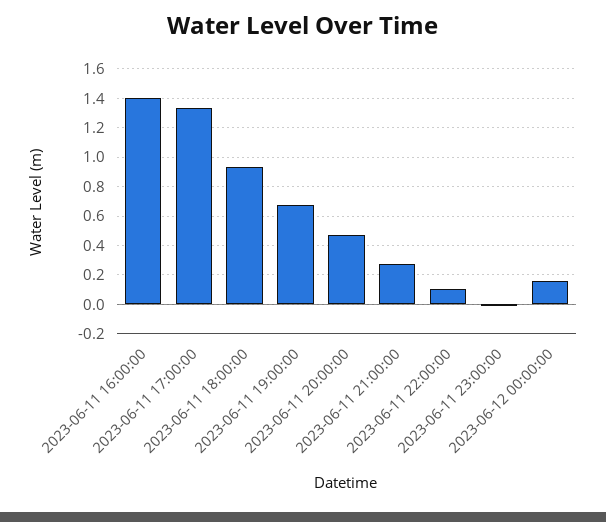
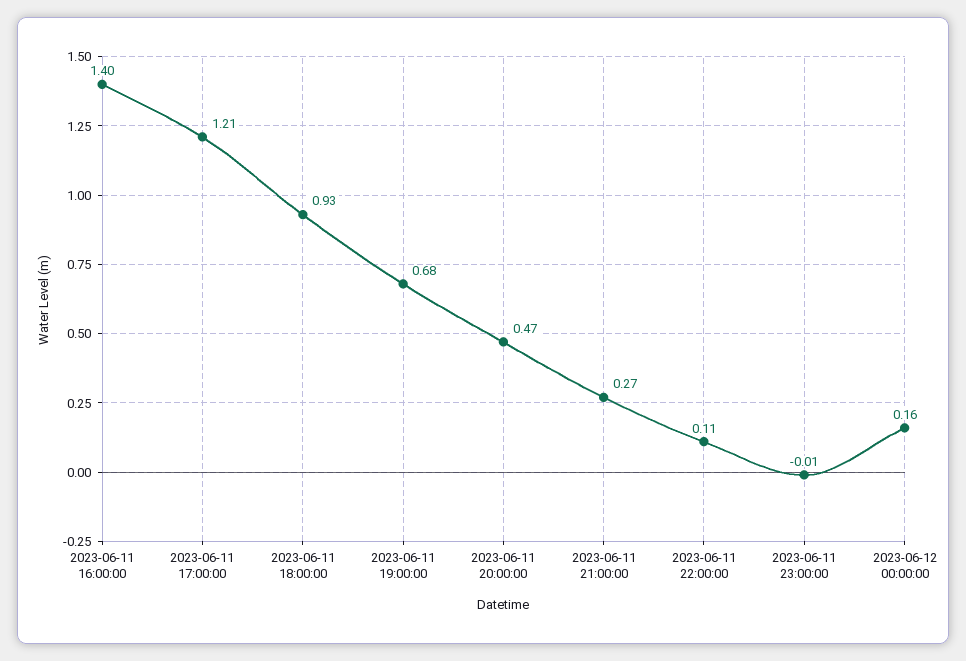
2023-06-11 17:00:00: 1.35 -> 1.21

